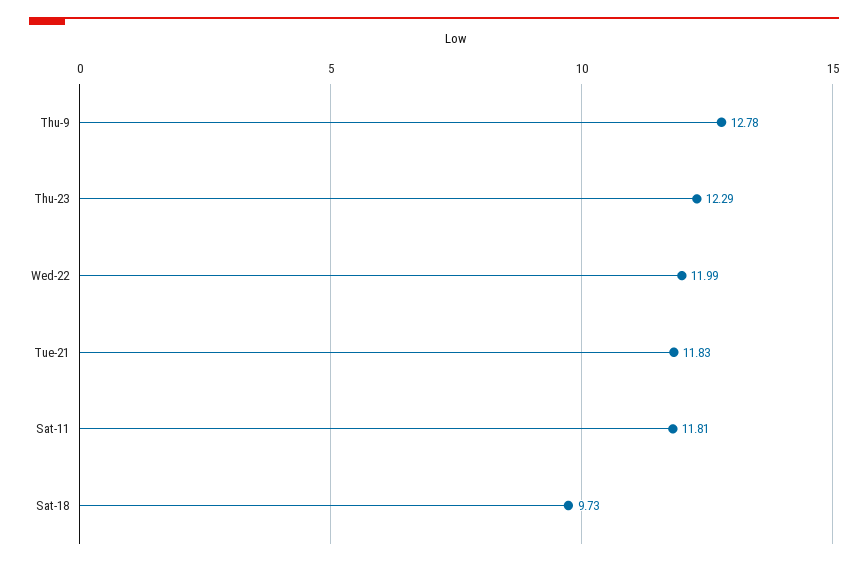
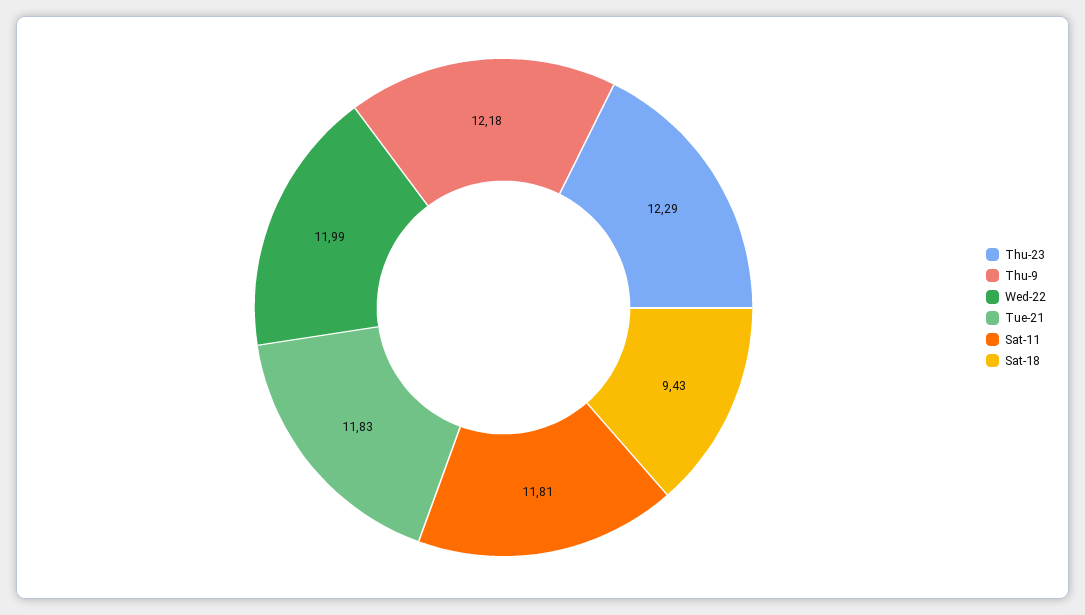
Thu-9: 12.78 -> 12.18
Sat-18: 9.73 -> 9.43

